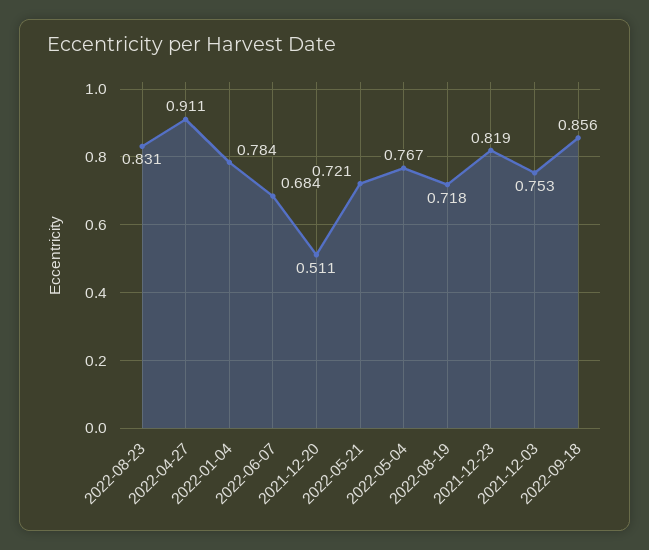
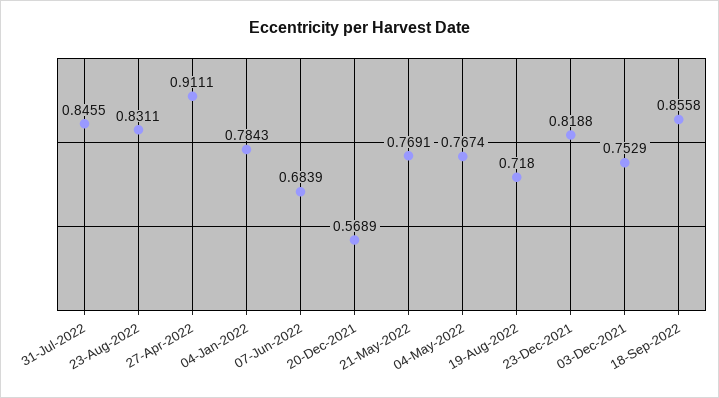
2021-12-20: 0.511 -> 0.5689
2022-05-21: 0.721 -> 0.7691
31-Jul-2022: none -> 0.8455

